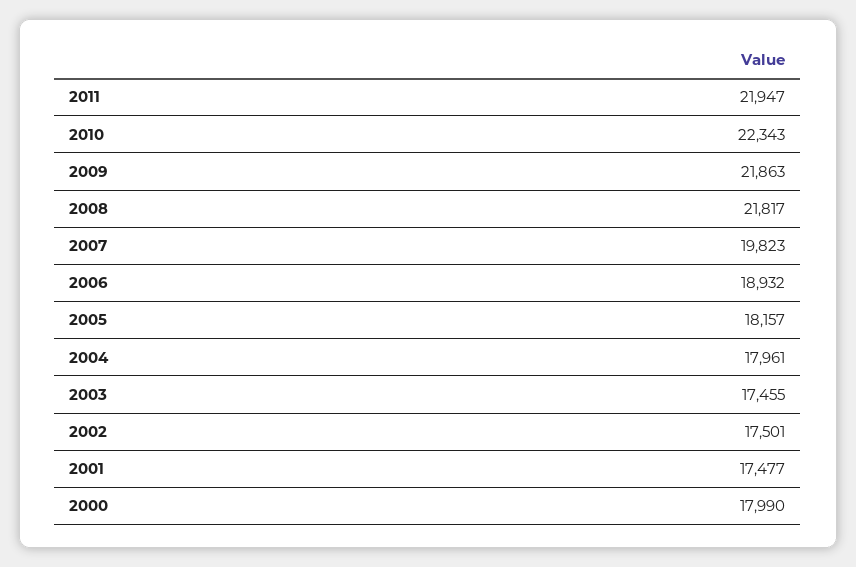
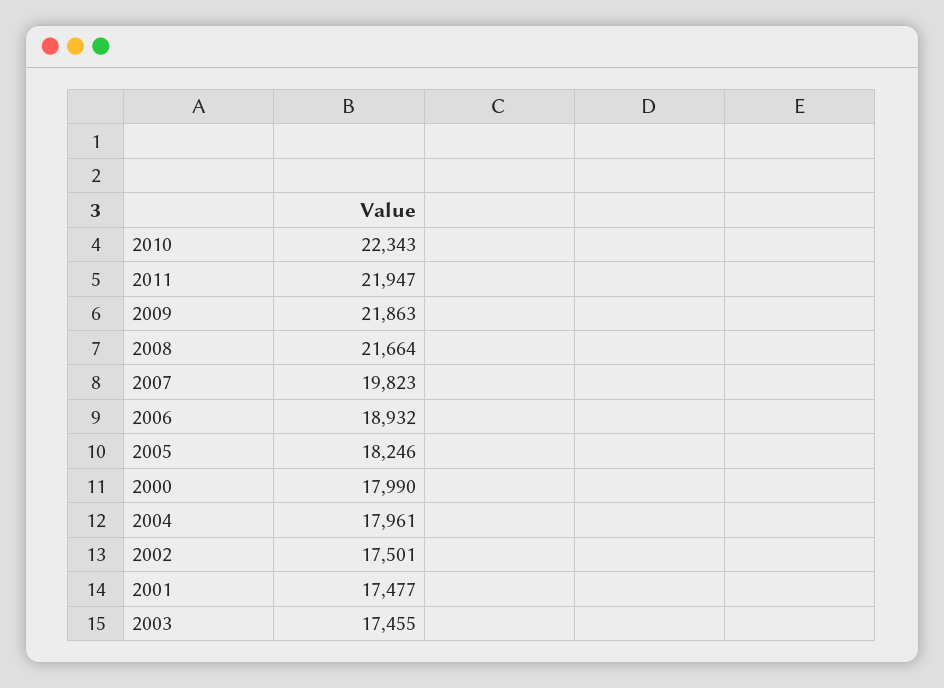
2008: 21817 -> 21664
2005: 18157 -> 18246

